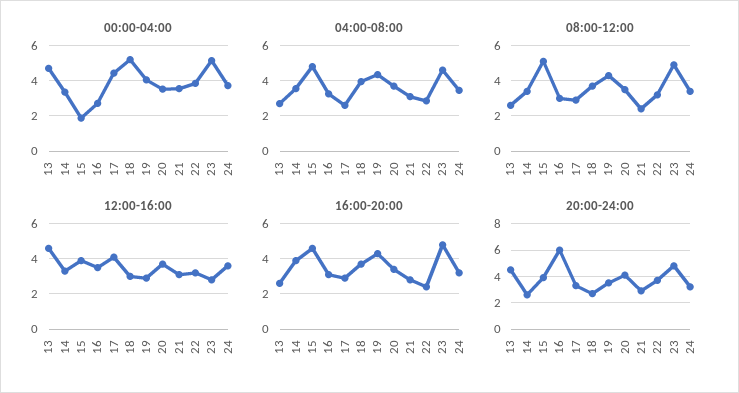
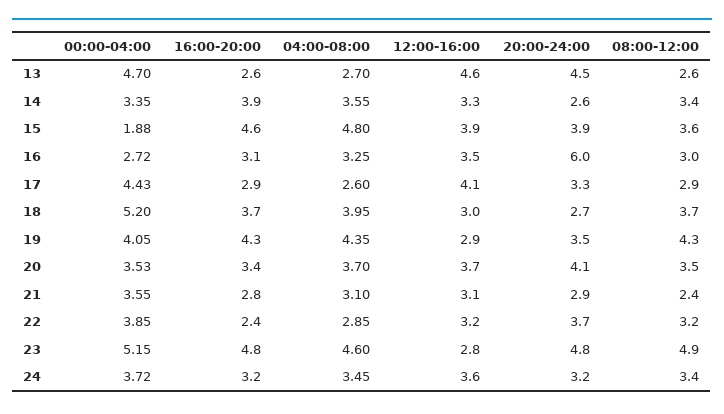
08:00-12:00, 15: 5 -> 3.6

